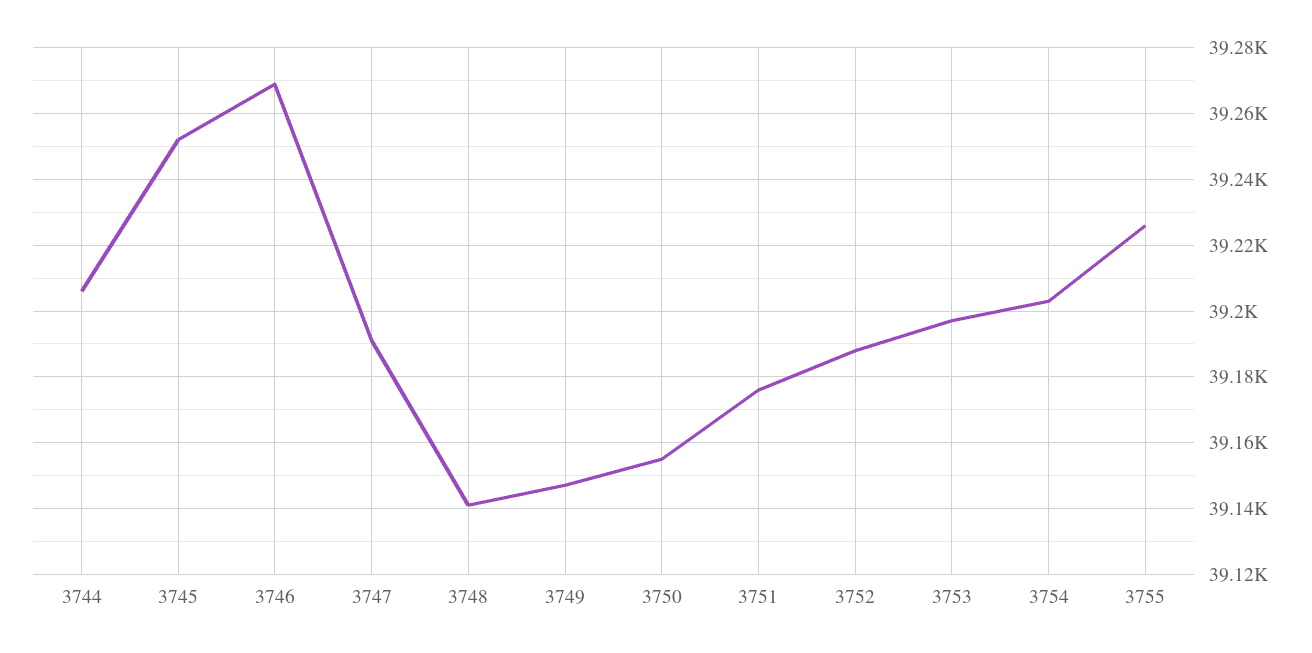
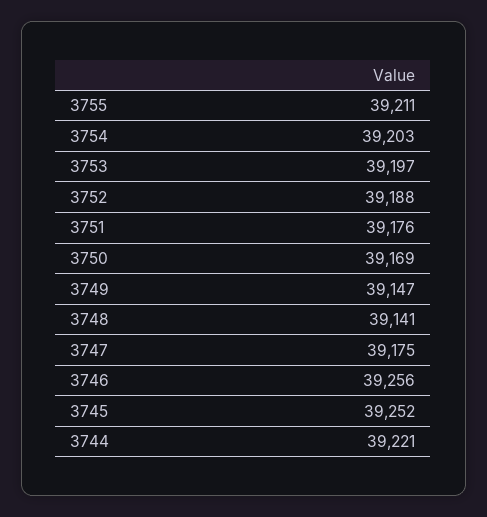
3744: 39205 -> 39221
3746: 39270 -> 39256
3747: 39190 -> 39175
3750: 39155 -> 39169
3755: 39225 -> 39211

